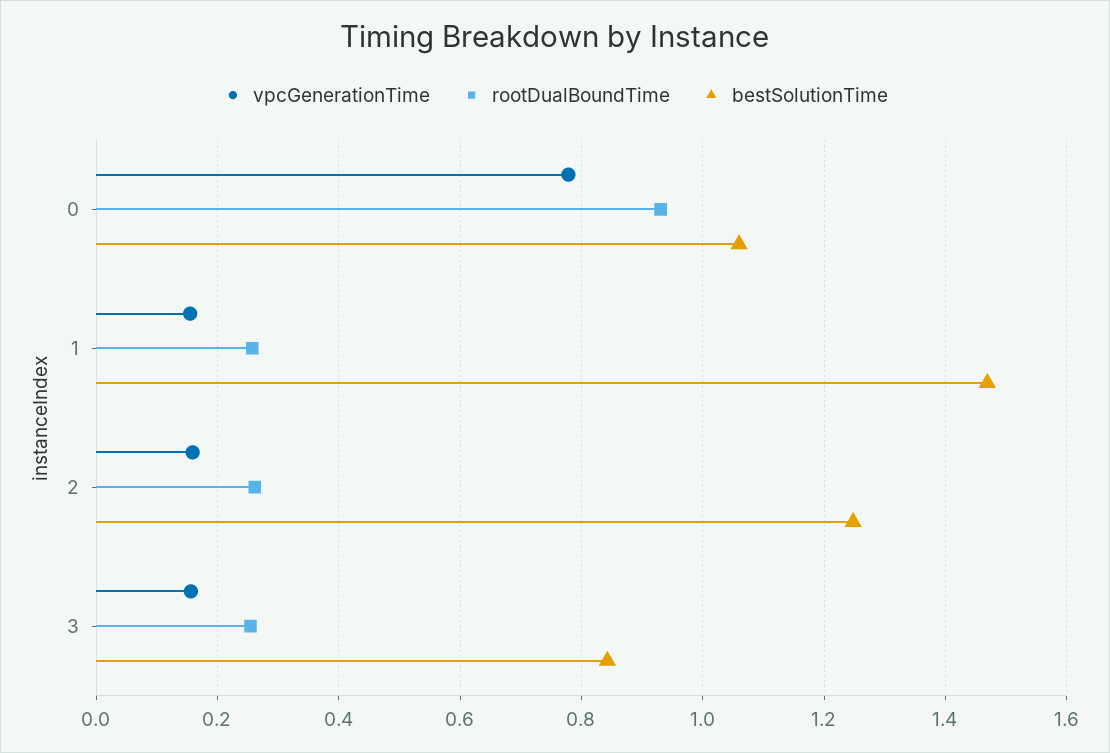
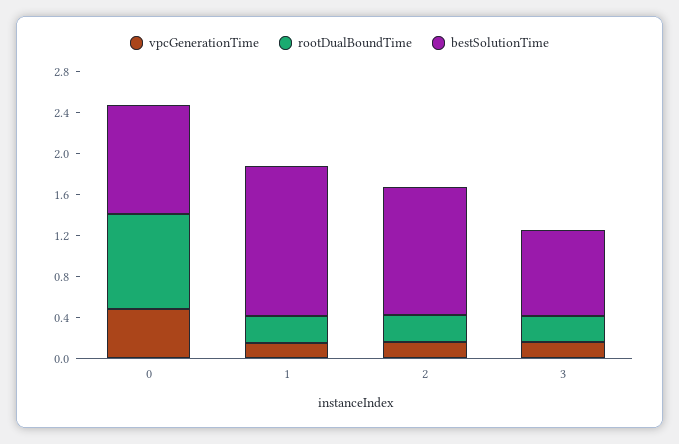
vpcGenerationTime, 0: 0.78 -> 0.5

